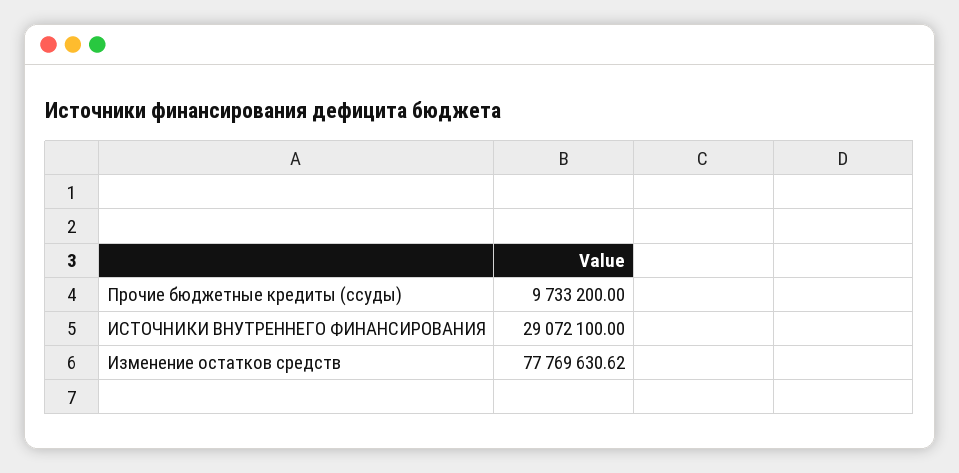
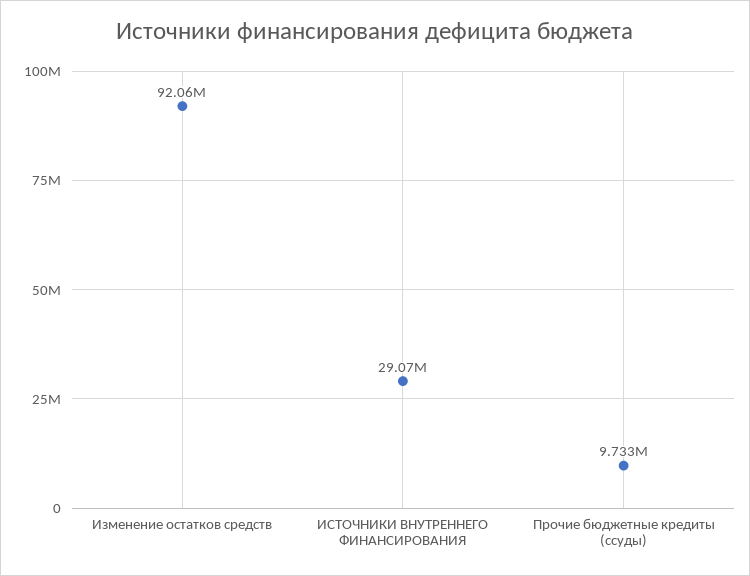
Изменение остатков средств: 77769630.62 -> 92060000

